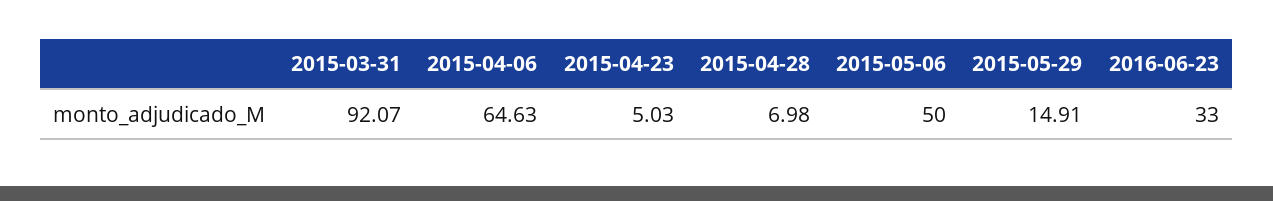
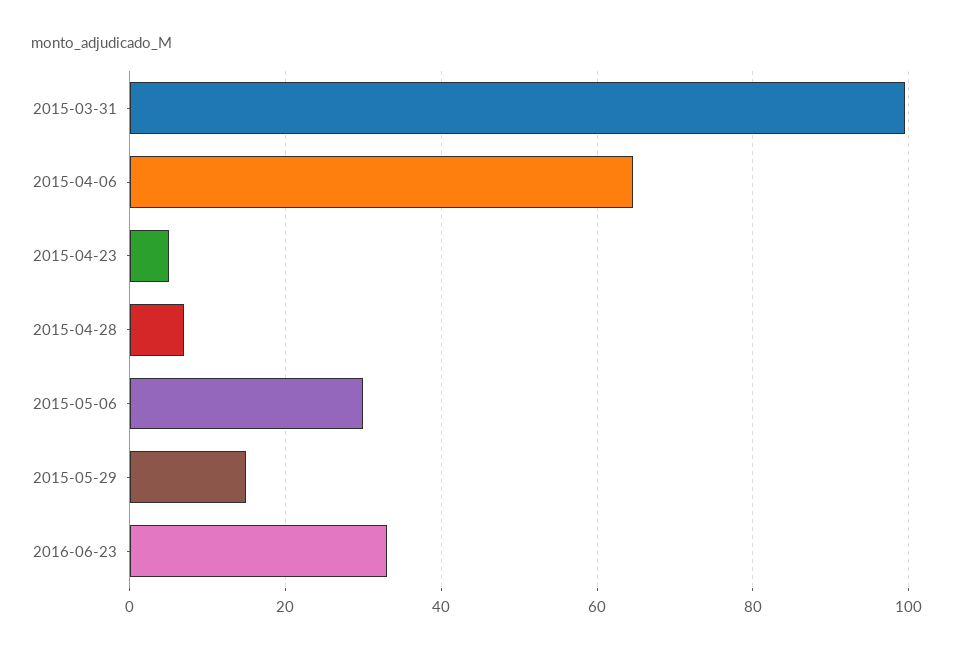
2015-03-31: 92.07 -> 100
2015-05-06: 50 -> 30

